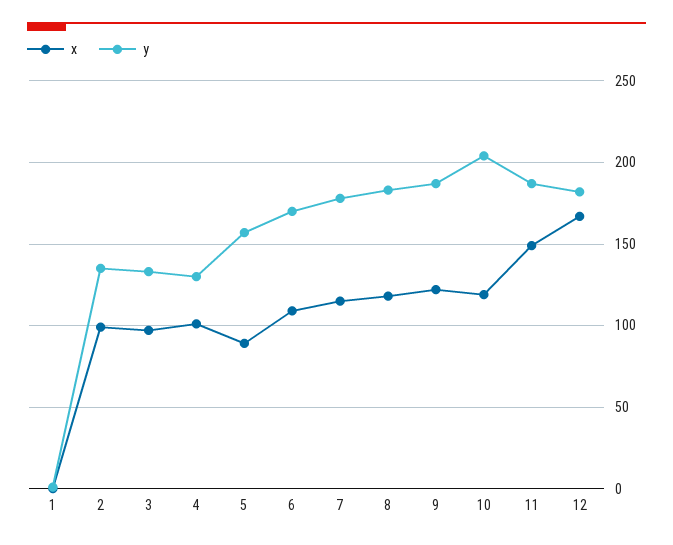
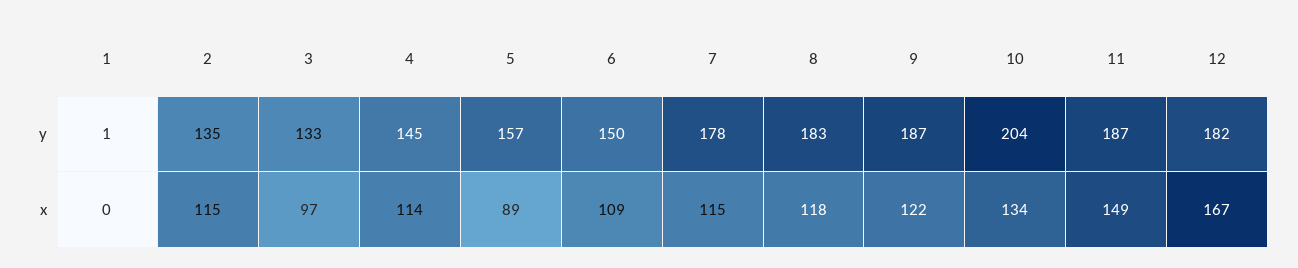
x, 2: 100 -> 115
x, 4: 100 -> 114
y, 4: 130 -> 145
y, 6: 170 -> 150
x, 10: 120 -> 134

